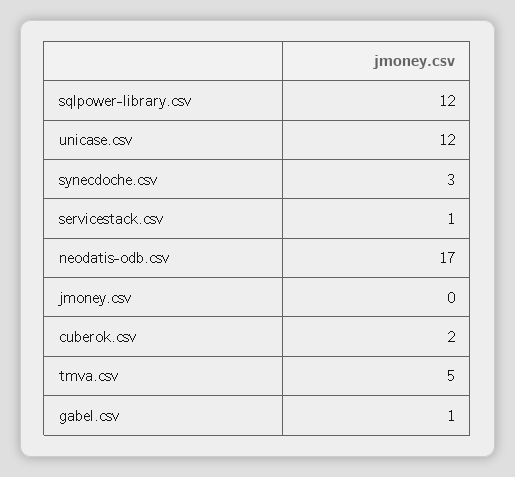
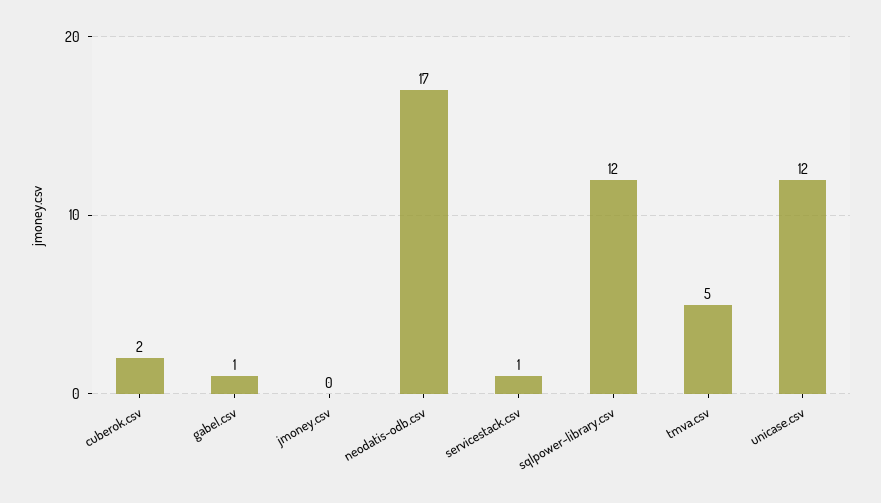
synecdoche.csv: 3 -> none

